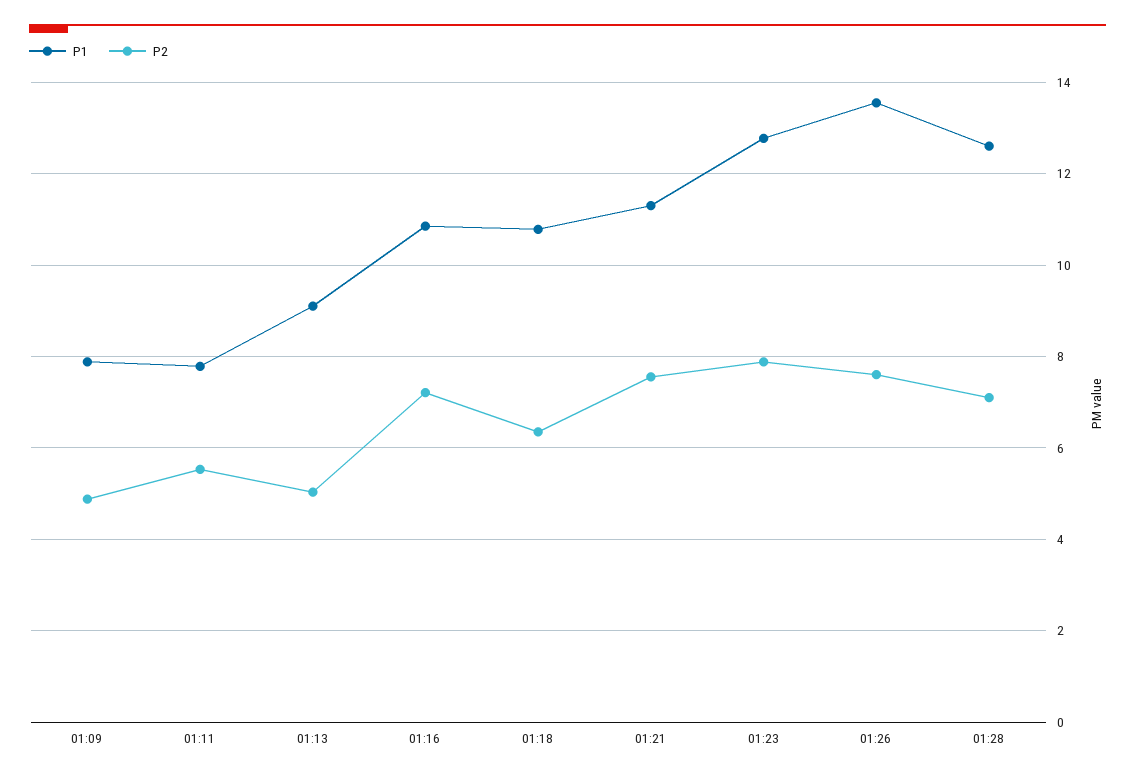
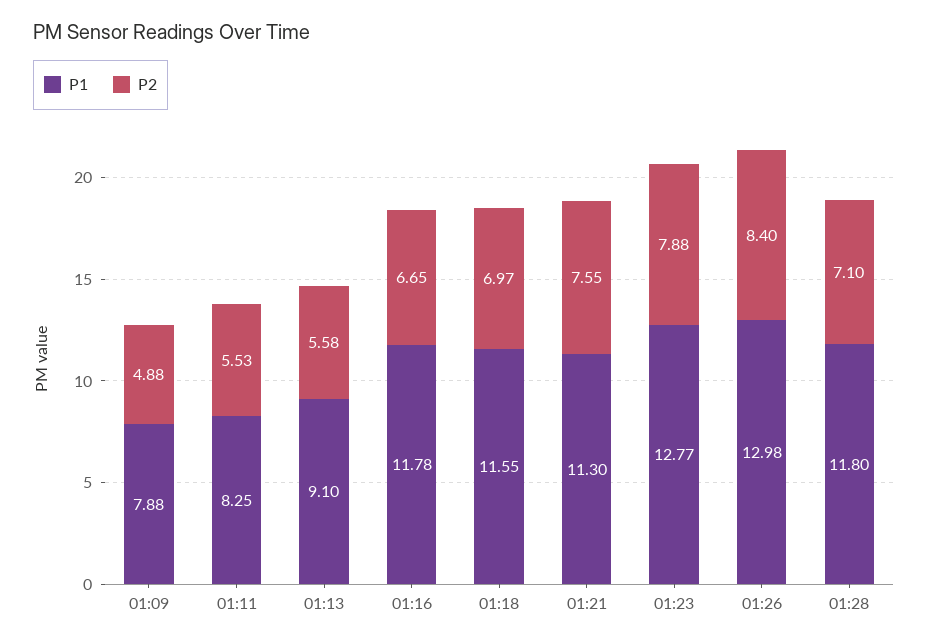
P1, 01:11: 7.8 -> 8.25
P2, 01:13: 5 -> 5.58
P1, 01:16: 10.8 -> 11.78
P2, 01:16: 7.2 -> 6.65
P1, 01:18: 10.8 -> 11.55
P2, 01:18: 6.4 -> 6.97
P1, 01:26: 13.6 -> 12.98
P2, 01:26: 7.6 -> 8.4
P1, 01:28: 12.6 -> 11.8

